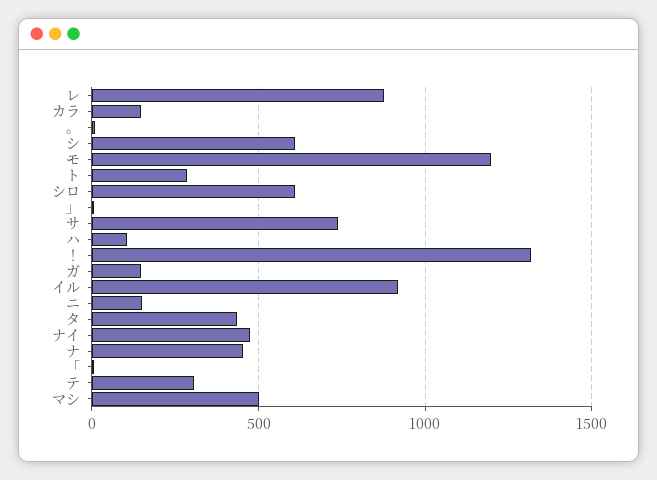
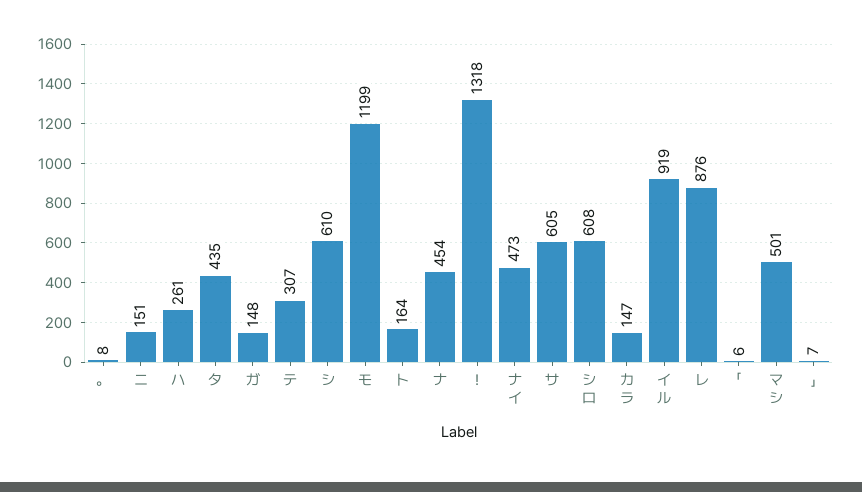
ト: 300 -> 164
サ: 750 -> 605
ハ: 100 -> 261

